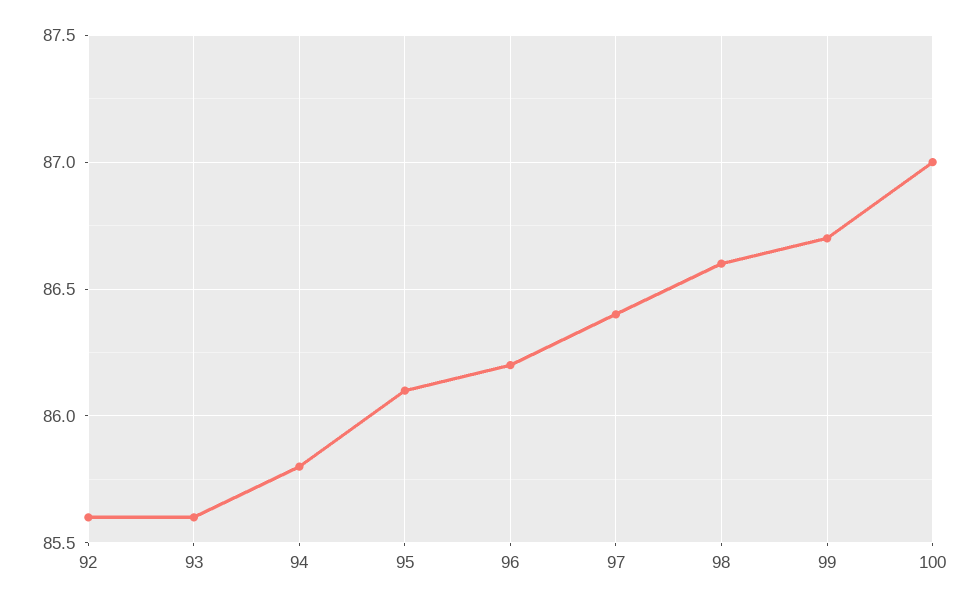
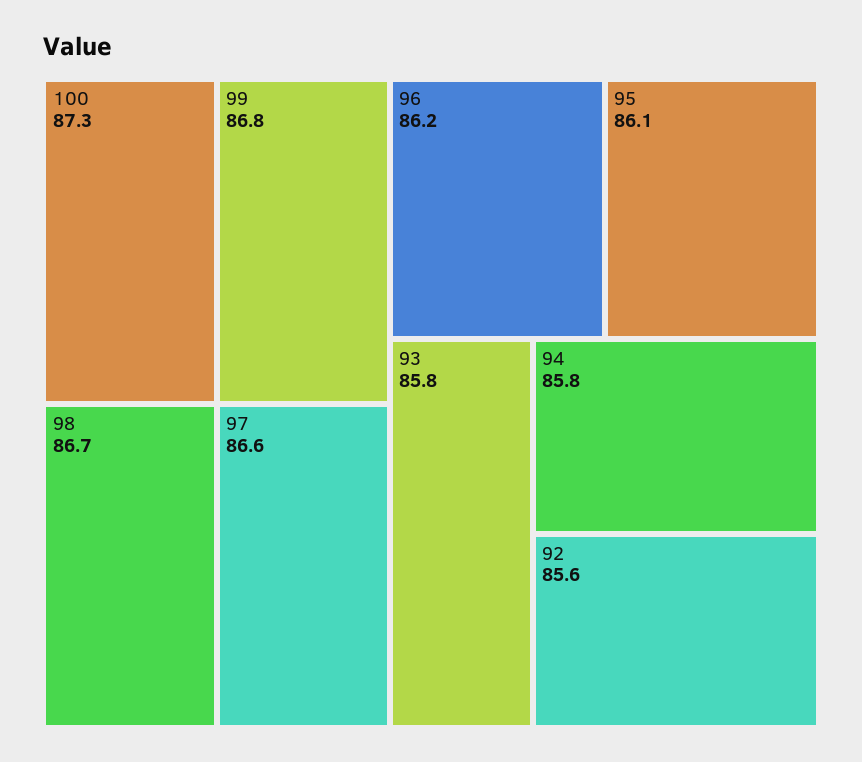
93: 85.6 -> 85.8
97: 86.4 -> 86.6
98: 86.6 -> 86.7
99: 86.7 -> 86.8
100: 87 -> 87.3

